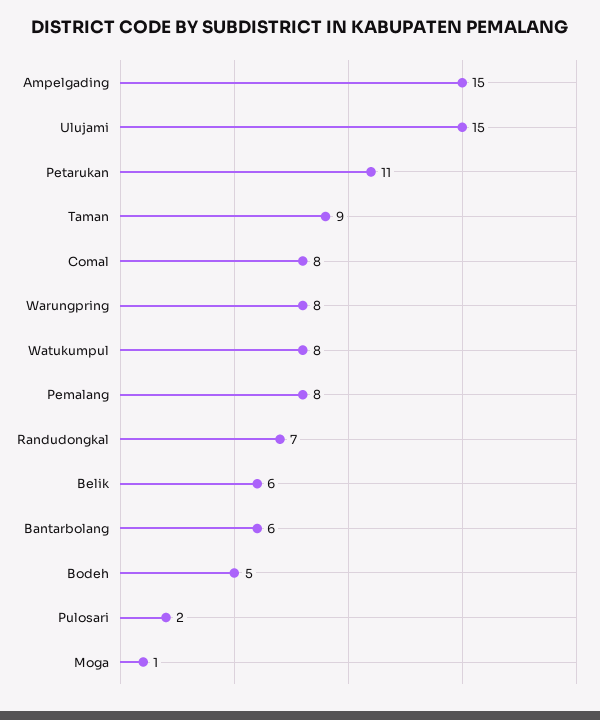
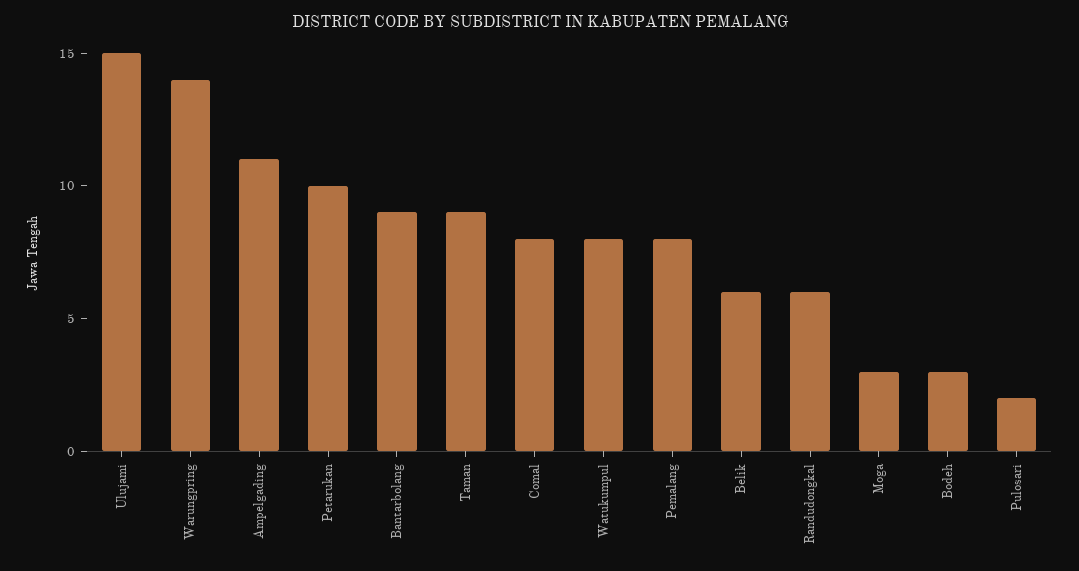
Ampelgading: 15 -> 11
Petarukan: 11 -> 10
Warungpring: 8 -> 14
Randudongkal: 7 -> 6
Bantarbolang: 6 -> 9
Bodeh: 5 -> 3
Moga: 1 -> 3

